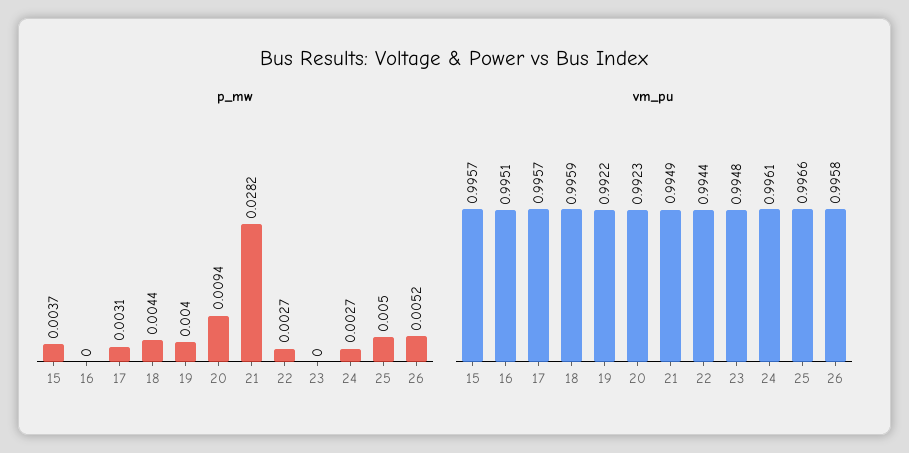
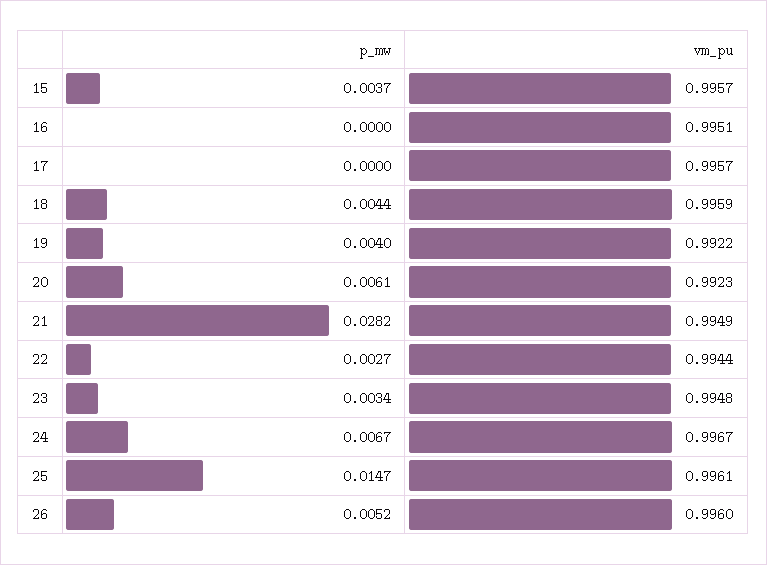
p_mw, 17: 0.0031 -> 0
p_mw, 20: 0.0094 -> 0.0061
p_mw, 23: 0 -> 0.0034
p_mw, 24: 0.0027 -> 0.0067
p_mw, 25: 0.005 -> 0.0147
vm_pu, 24: 0.9961 -> 0.9967
vm_pu, 25: 0.9966 -> 0.9961
vm_pu, 26: 0.9958 -> 0.996

